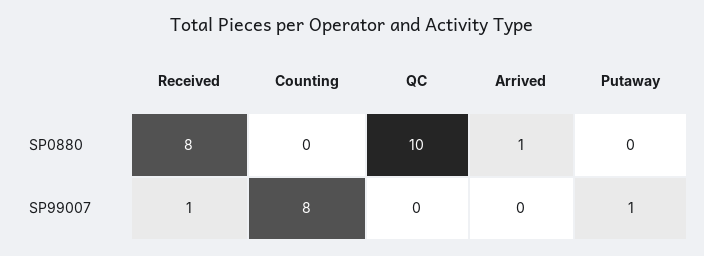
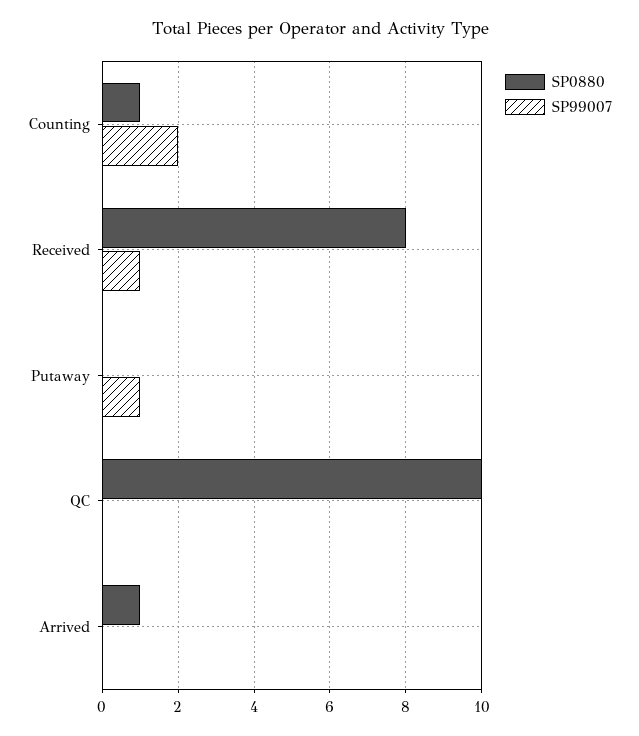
SP0880, Counting: 0 -> 1
SP99007, Counting: 8 -> 2

